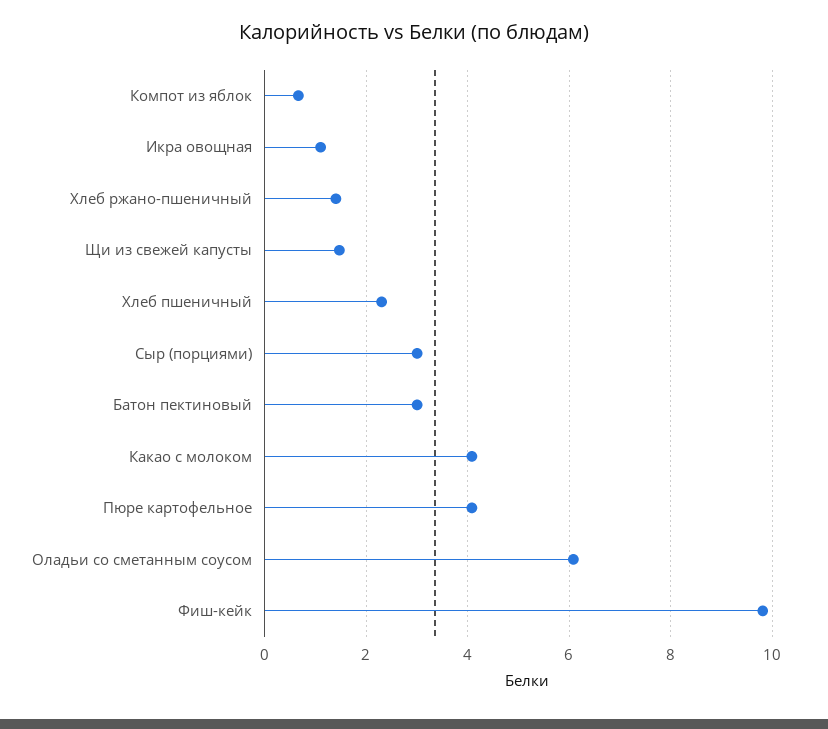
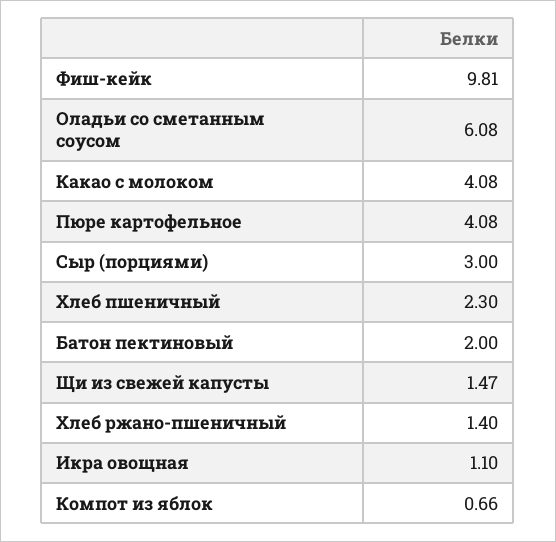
Батон пектиновый: 3 -> 2

